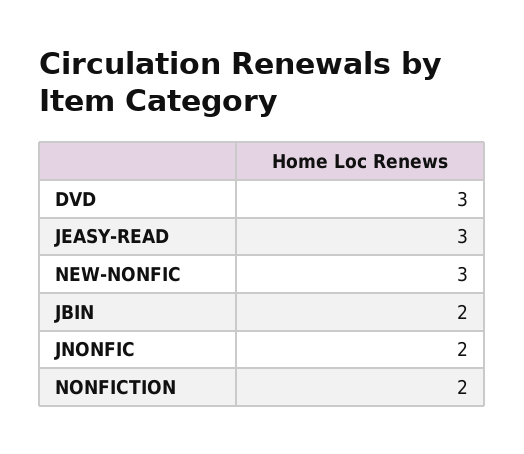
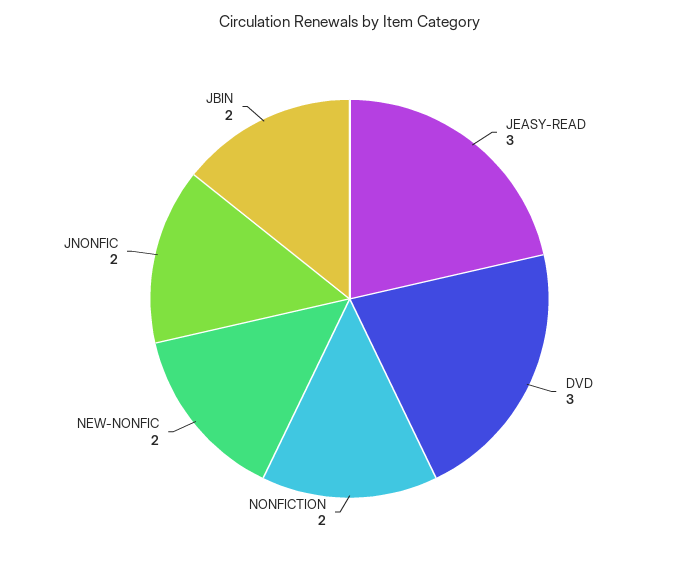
NEW-NONFIC: 3 -> 2

